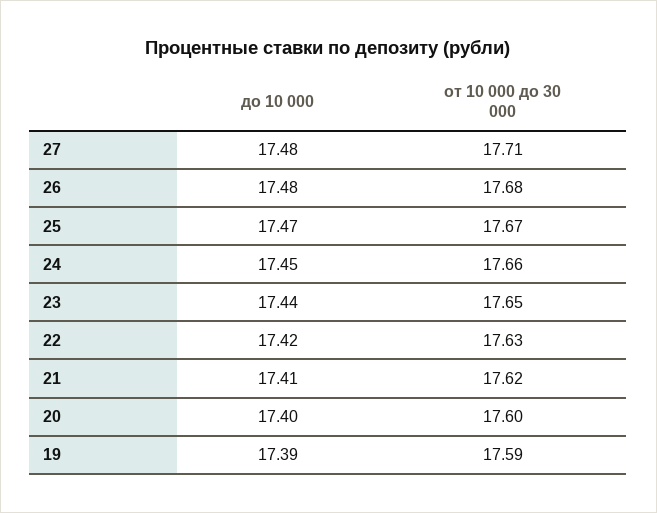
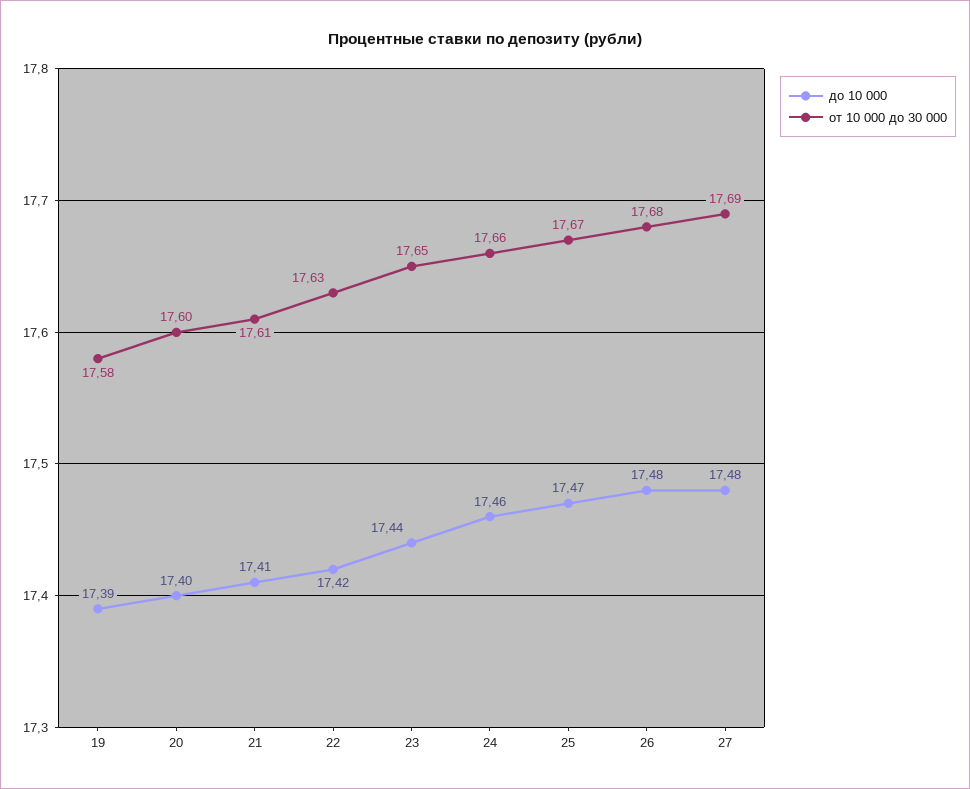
от 10 000 до 30 000, 27: 17.71 -> 17.69
до 10 000, 24: 17.45 -> 17.46
от 10 000 до 30 000, 21: 17.62 -> 17.61
от 10 000 до 30 000, 19: 17.59 -> 17.58

